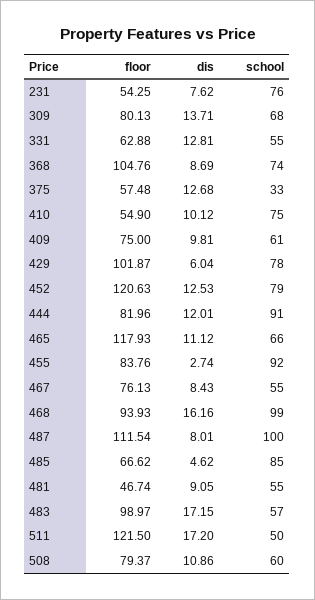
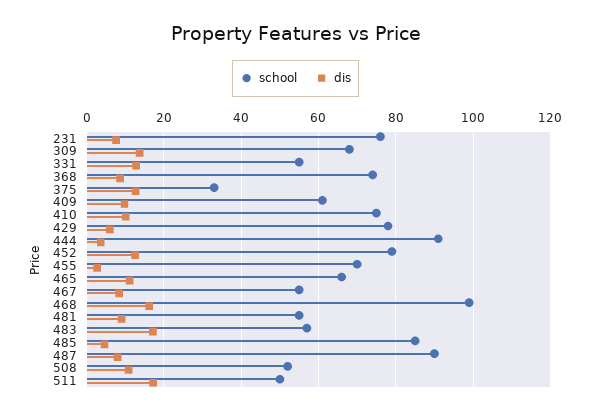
floor, 231: 54.25 -> none
floor, 309: 80.13 -> none
floor, 331: 62.88 -> none
floor, 368: 104.76 -> none
floor, 375: 57.48 -> none
floor, 410: 54.9 -> none
floor, 409: 75 -> none
floor, 429: 101.87 -> none
floor, 452: 120.63 -> none
floor, 444: 81.96 -> none
dis, 444: 12.01 -> 4
floor, 465: 117.93 -> none
floor, 455: 83.76 -> none
school, 455: 92 -> 70
floor, 467: 76.13 -> none
floor, 468: 93.93 -> none
floor, 487: 111.54 -> none
school, 487: 100 -> 90
floor, 485: 66.62 -> none
floor, 481: 46.74 -> none
floor, 483: 98.97 -> none
floor, 511: 121.5 -> none
floor, 508: 79.37 -> none
school, 508: 60 -> 52

